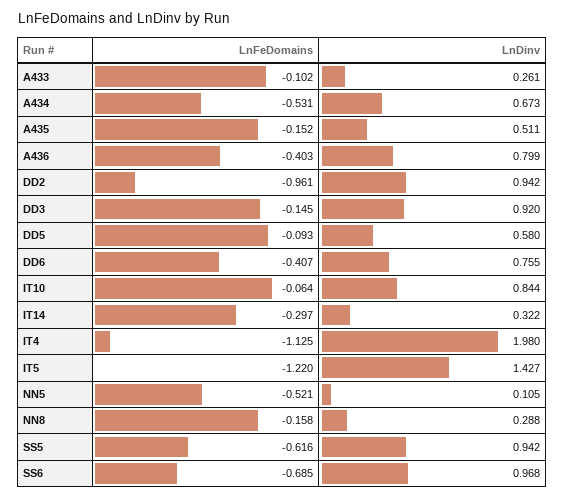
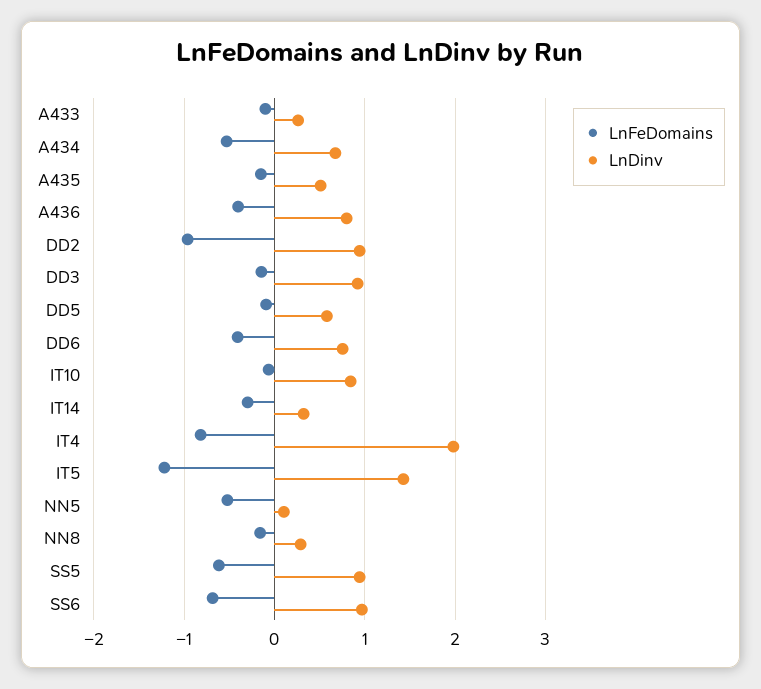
LnFeDomains, IT4: -1.125 -> -0.8

